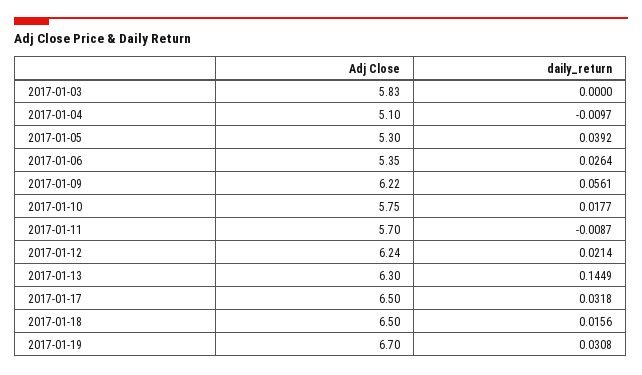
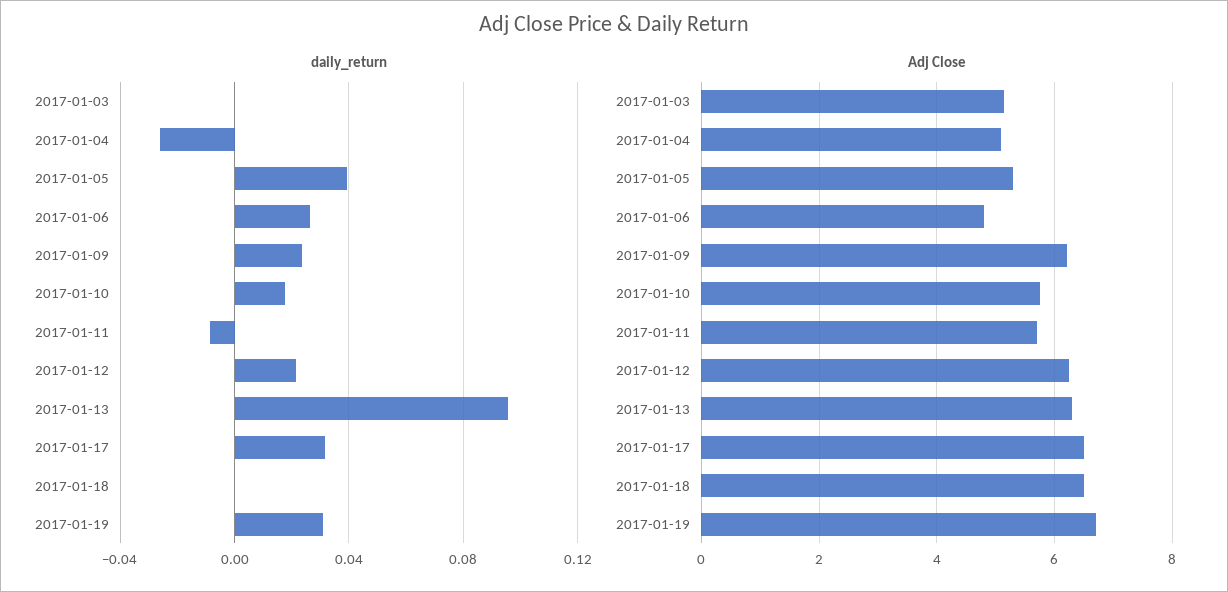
Adj Close, 2017-01-03: 5.83 -> 5.2
daily_return, 2017-01-04: -0.0097 -> -0.025
Adj Close, 2017-01-06: 5.35 -> 4.8
daily_return, 2017-01-09: 0.0561 -> 0.025
daily_return, 2017-01-13: 0.1449 -> 0.095
daily_return, 2017-01-18: 0.0156 -> 0

